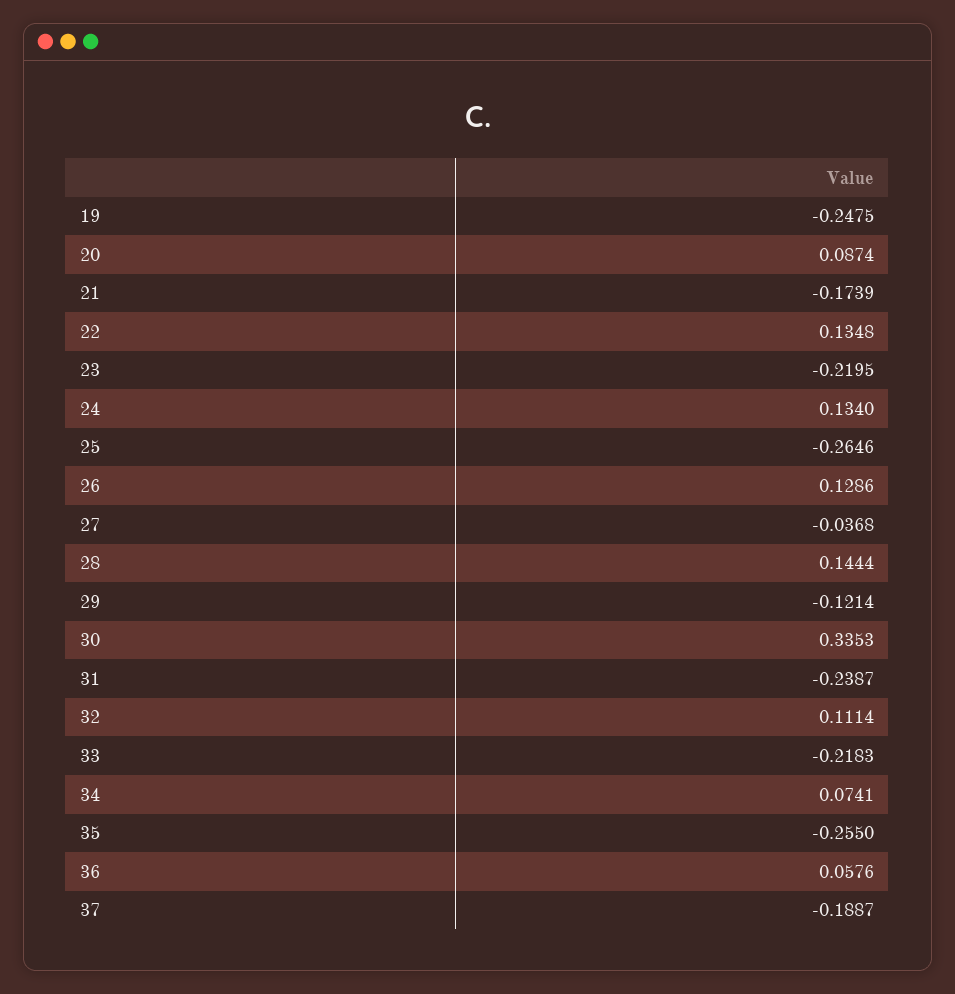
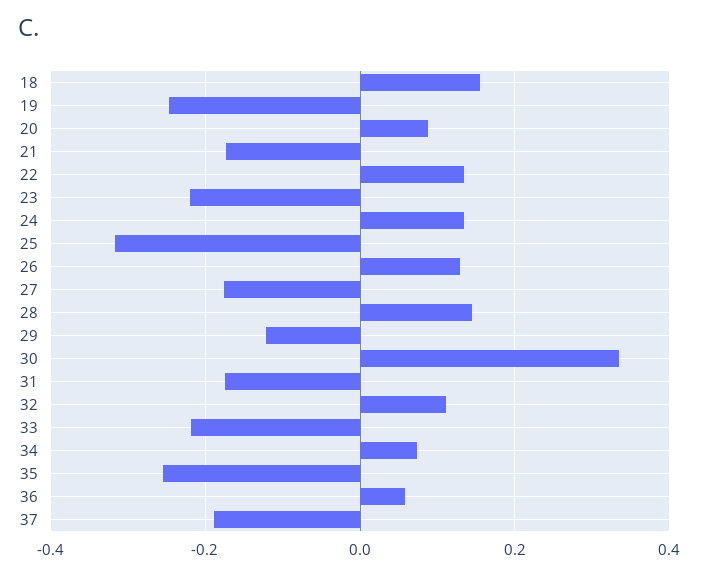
25: -0.2646 -> -0.32
27: -0.0368 -> -0.18
31: -0.2387 -> -0.18
18: none -> 0.16

